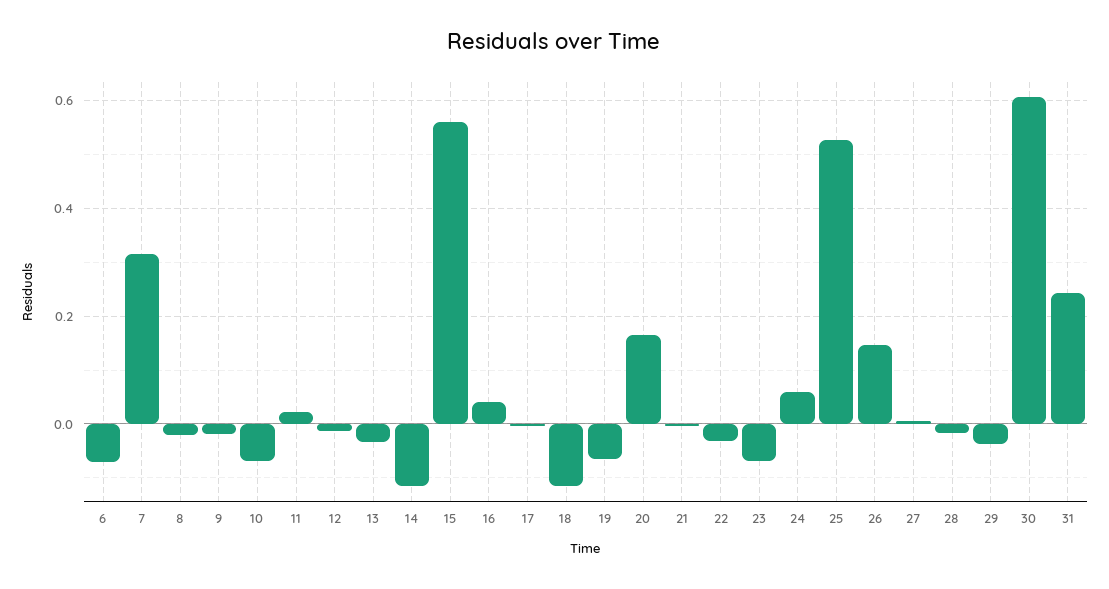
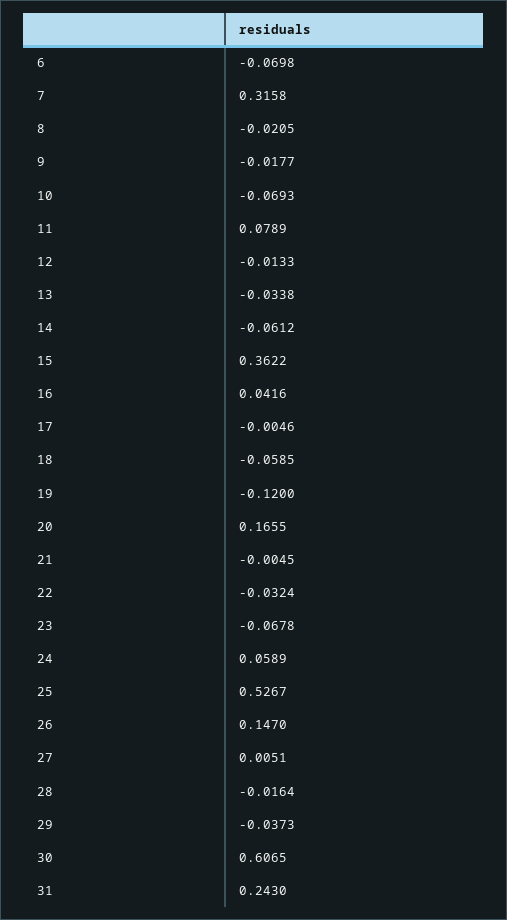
11: 0.02 -> 0.0789
14: -0.12 -> -0.0612
15: 0.56 -> 0.3622
18: -0.12 -> -0.0585
19: -0.06 -> -0.12

